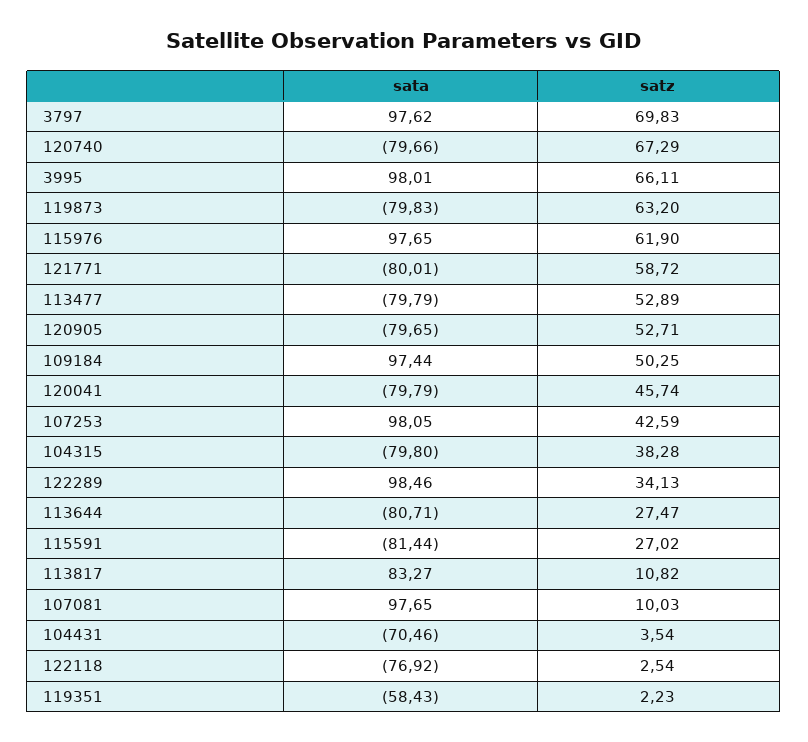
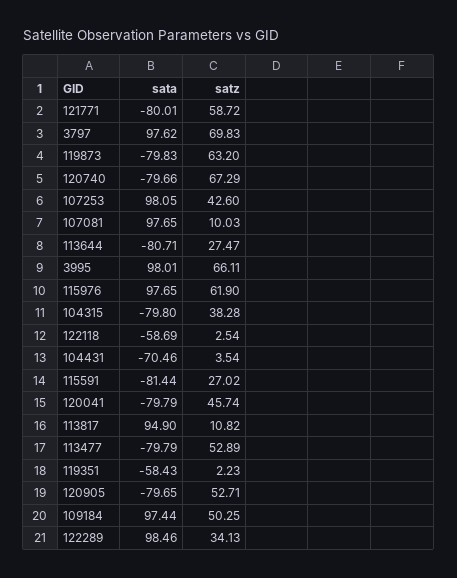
satz, 107253: 42.59 -> 42.6
sata, 113817: 83.27 -> 94.9
sata, 122118: -76.92 -> -58.69

